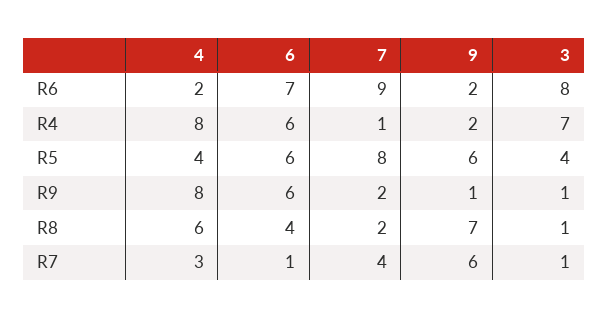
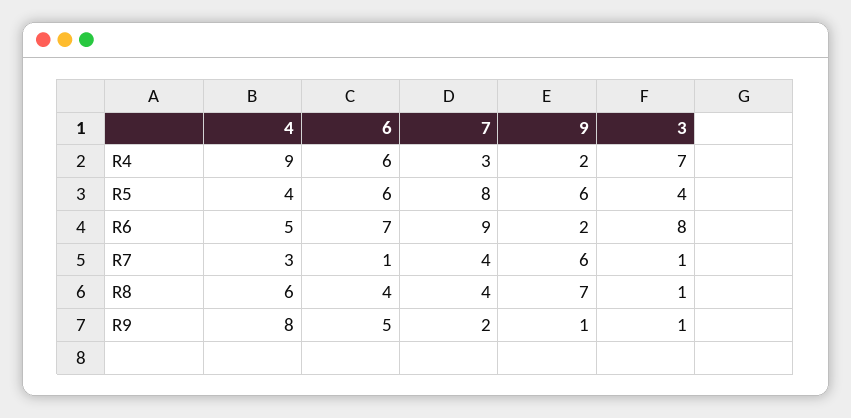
4, R6: 2 -> 5
4, R4: 8 -> 9
7, R4: 1 -> 3
6, R9: 6 -> 5
7, R8: 2 -> 4

